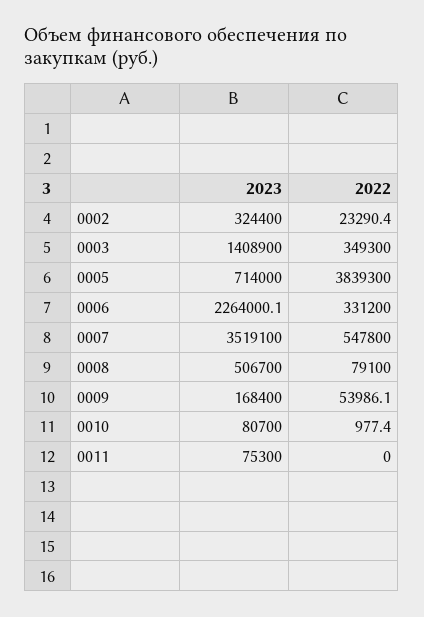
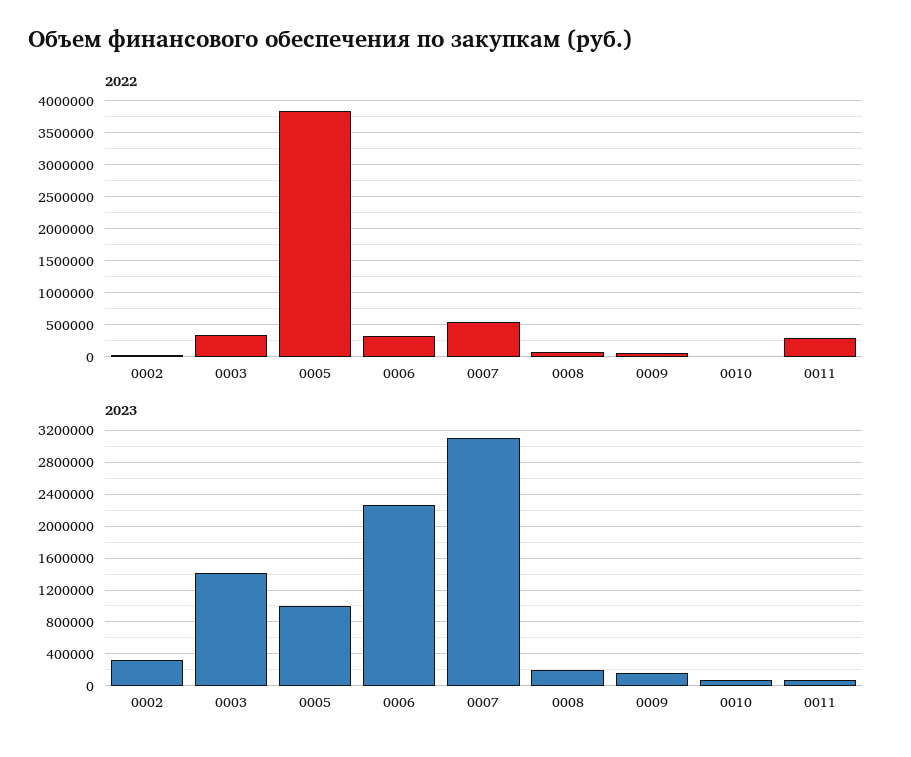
2023, 0005: 714000 -> 1000000
2023, 0007: 3519100 -> 3100000
2023, 0008: 506700 -> 200000
2022, 0011: 0 -> 300000

